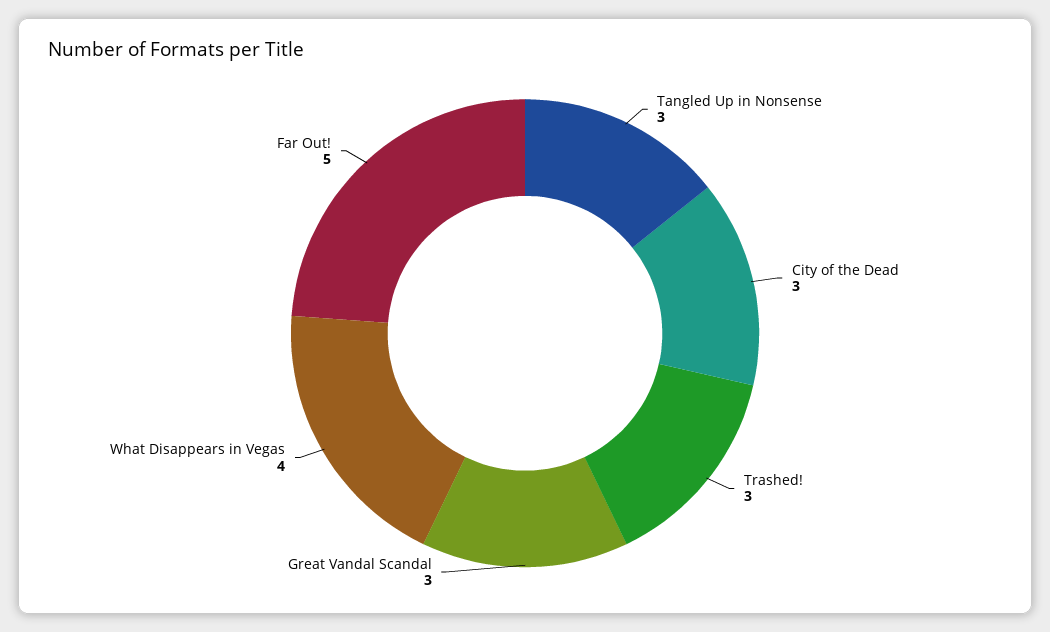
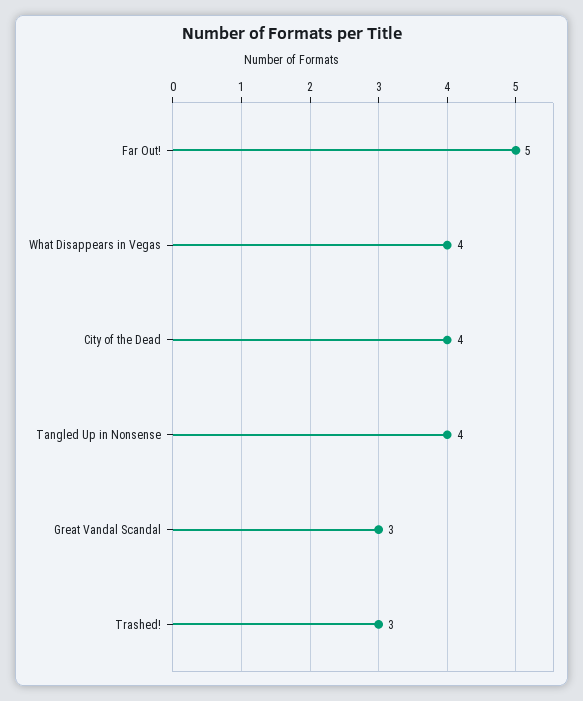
Tangled Up in Nonsense: 3 -> 4
City of the Dead: 3 -> 4

